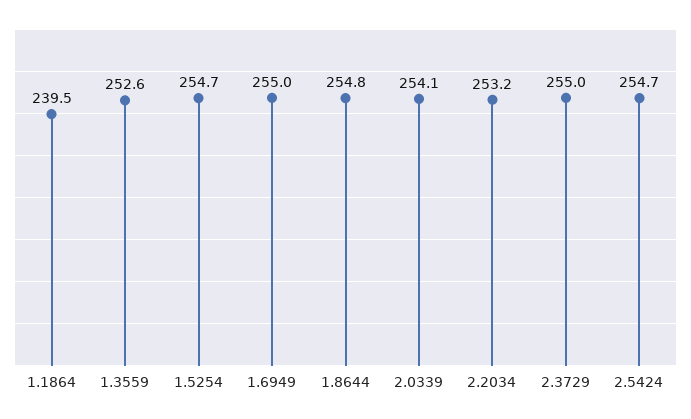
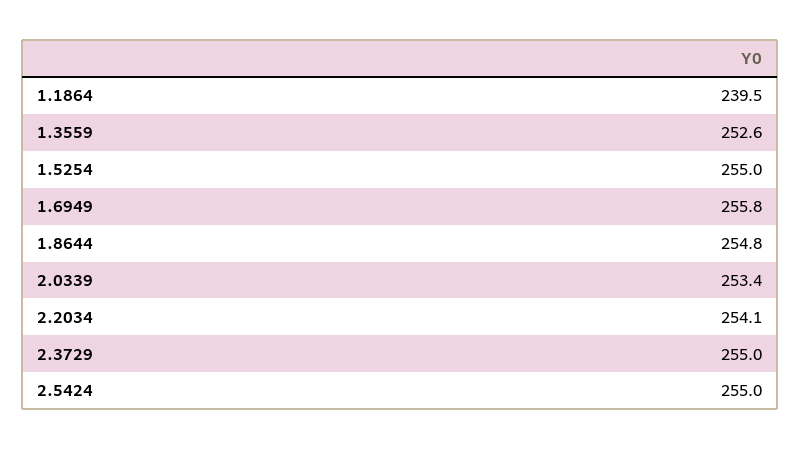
1.5254: 254.7 -> 255
1.6949: 255 -> 255.8
2.0339: 254.1 -> 253.4
2.2034: 253.2 -> 254.1
2.5424: 254.7 -> 255

